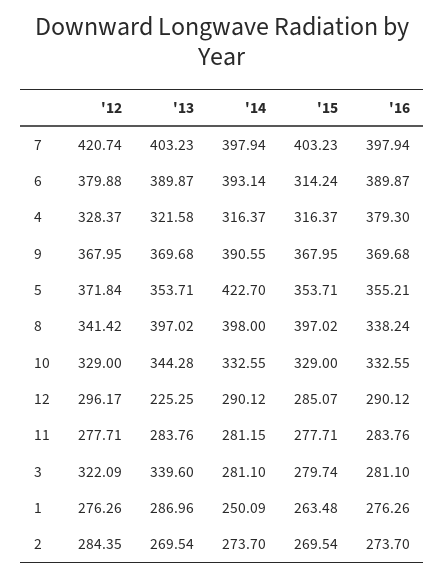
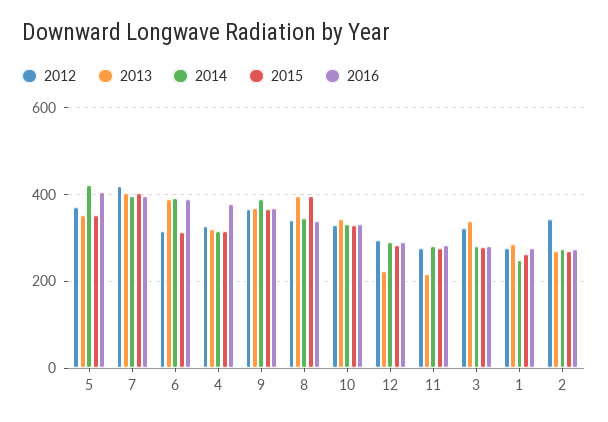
'12, 6: 379.88 -> 320
'16, 5: 355.21 -> 400
'14, 8: 398 -> 340
'13, 11: 283.76 -> 220
'12, 2: 284.35 -> 340

